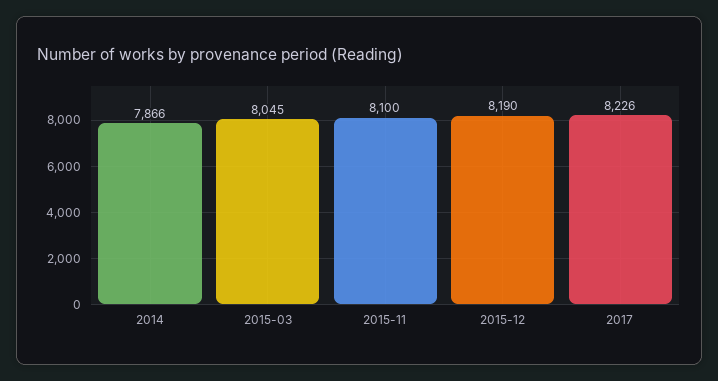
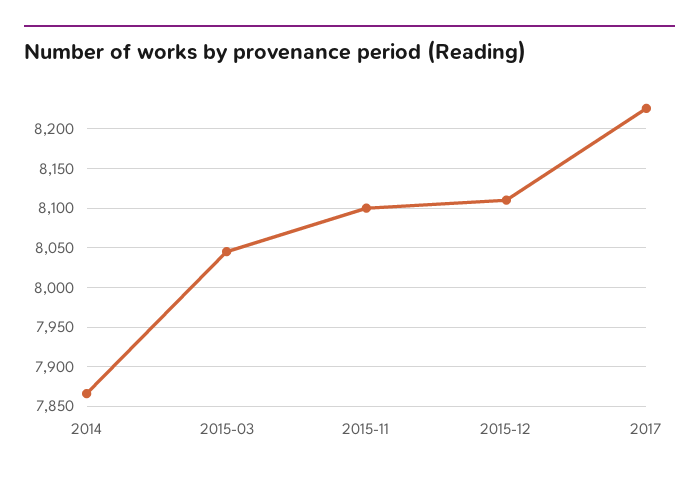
2015-12: 8190 -> 8110

